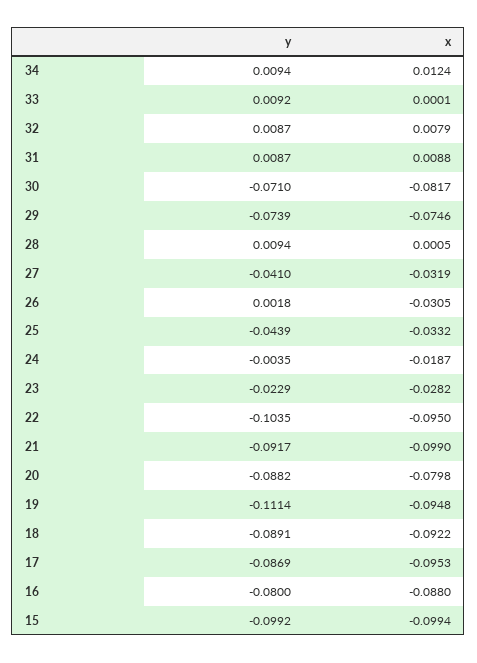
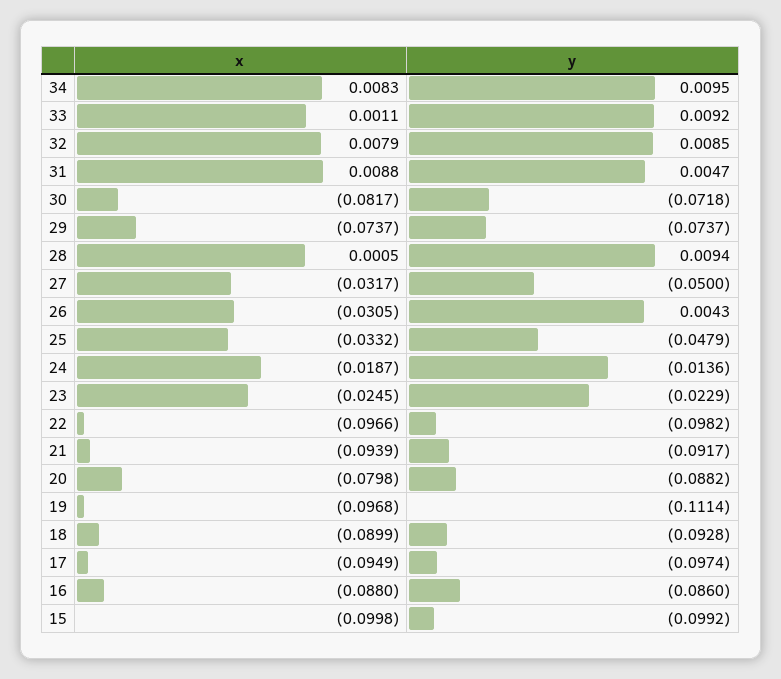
y, 34: 0.0094 -> 0.0095
x, 34: 0.0124 -> 0.0083
x, 33: 0.0001 -> 0.0011
y, 32: 0.0087 -> 0.0085
y, 31: 0.0087 -> 0.0047
y, 30: -0.071 -> -0.0718
y, 29: -0.0739 -> -0.0737
x, 29: -0.0746 -> -0.0737
y, 27: -0.041 -> -0.05
x, 27: -0.0319 -> -0.0317
y, 26: 0.0018 -> 0.0043
y, 25: -0.0439 -> -0.0479
y, 24: -0.0035 -> -0.0136
x, 23: -0.0282 -> -0.0245
y, 22: -0.1035 -> -0.0982
x, 22: -0.095 -> -0.0966
x, 21: -0.099 -> -0.0939
x, 19: -0.0948 -> -0.0968
y, 18: -0.0891 -> -0.0928
x, 18: -0.0922 -> -0.0899
y, 17: -0.0869 -> -0.0974
x, 17: -0.0953 -> -0.0949
y, 16: -0.08 -> -0.086
x, 15: -0.0994 -> -0.0998

